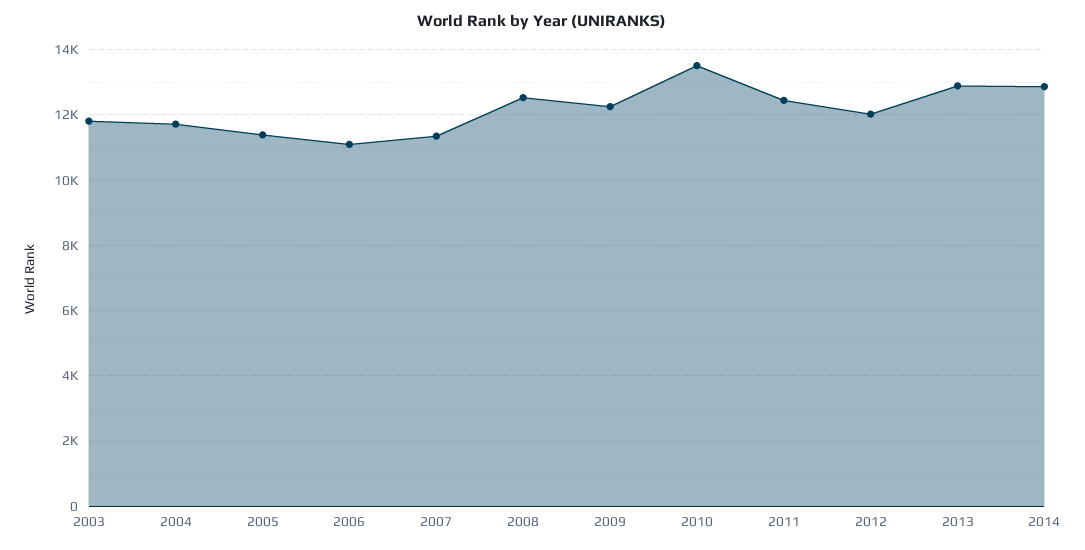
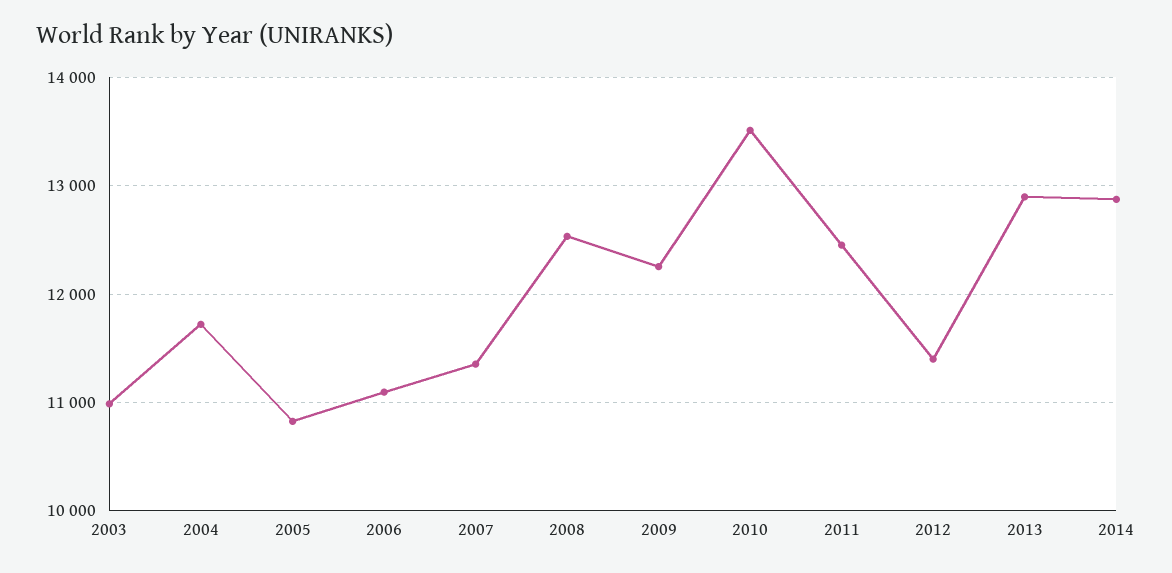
2003: 11800 -> 11000
2005: 11400 -> 10800
2012: 12000 -> 11400

